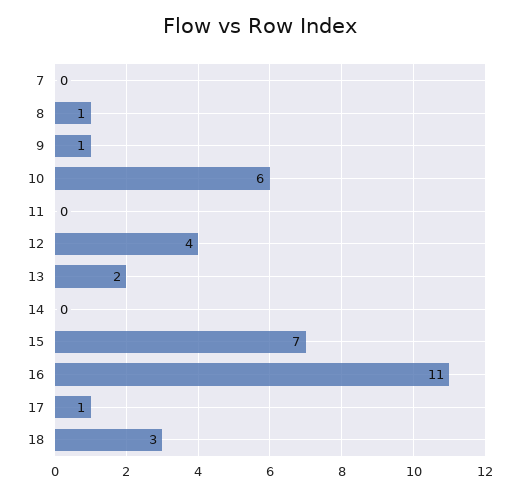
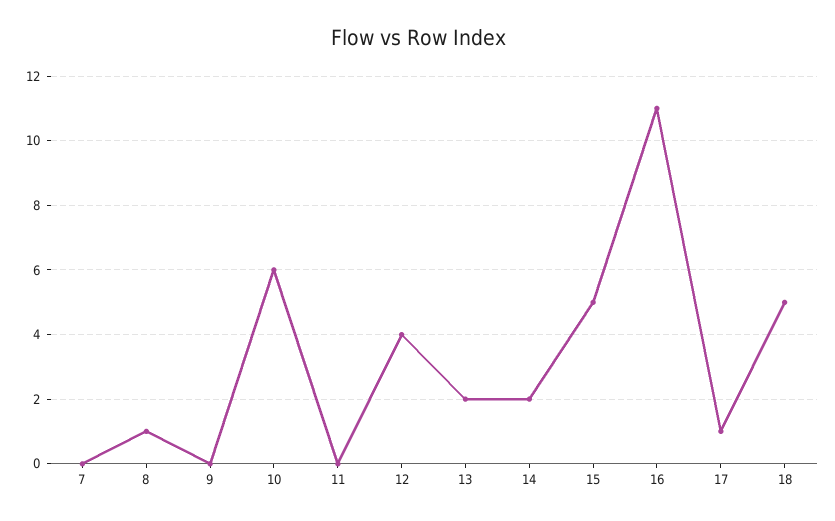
9: 1 -> 0
14: 0 -> 2
15: 7 -> 5
18: 3 -> 5

